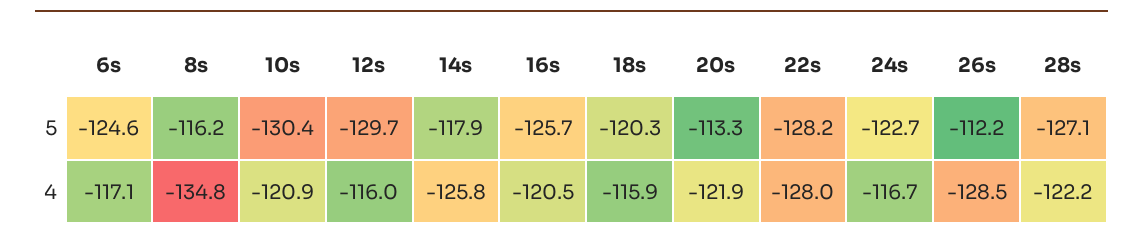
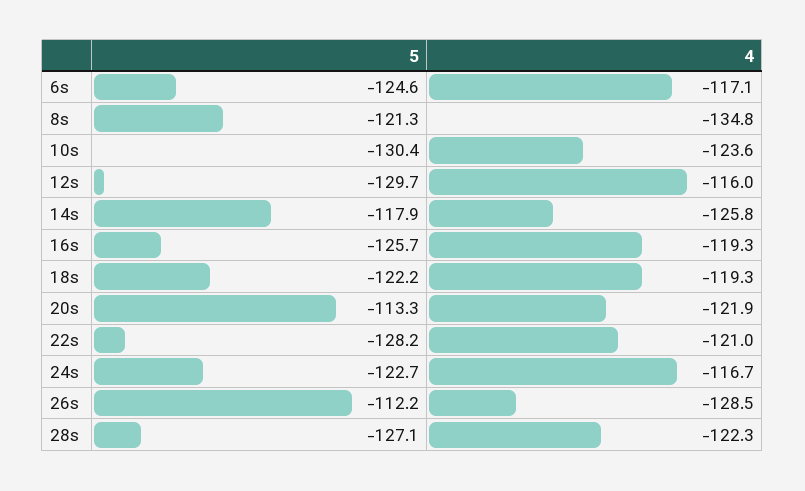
8s, 5: -116.2 -> -121.3
18s, 5: -120.3 -> -122.2
10s, 4: -120.9 -> -123.6
16s, 4: -120.5 -> -119.3
18s, 4: -115.9 -> -119.3
22s, 4: -128 -> -121
28s, 4: -122.2 -> -122.3

